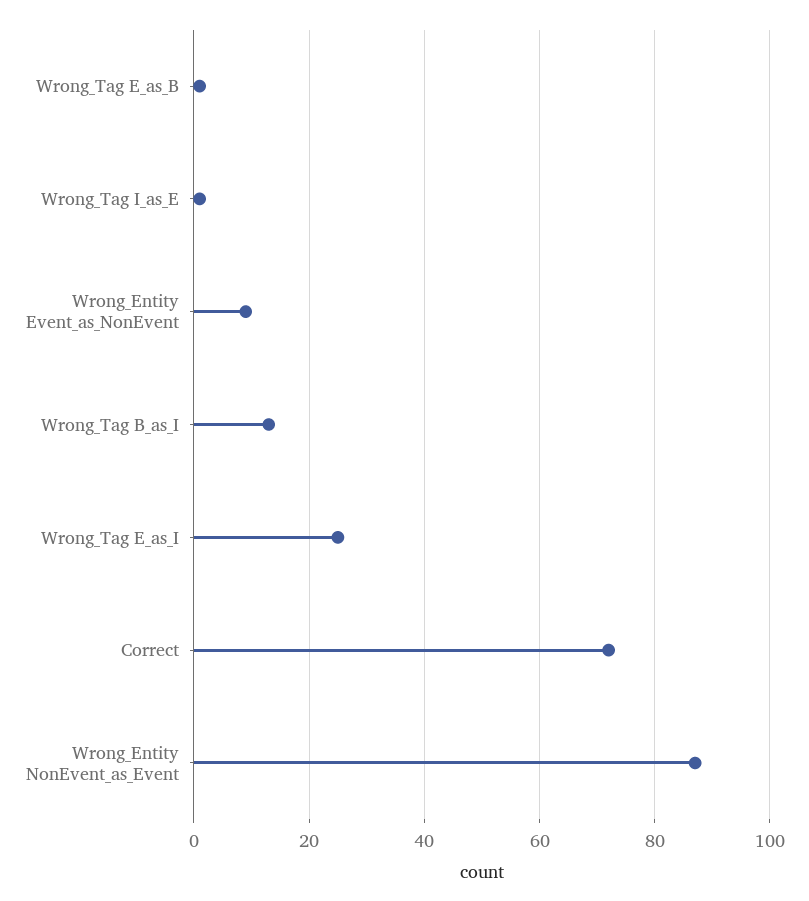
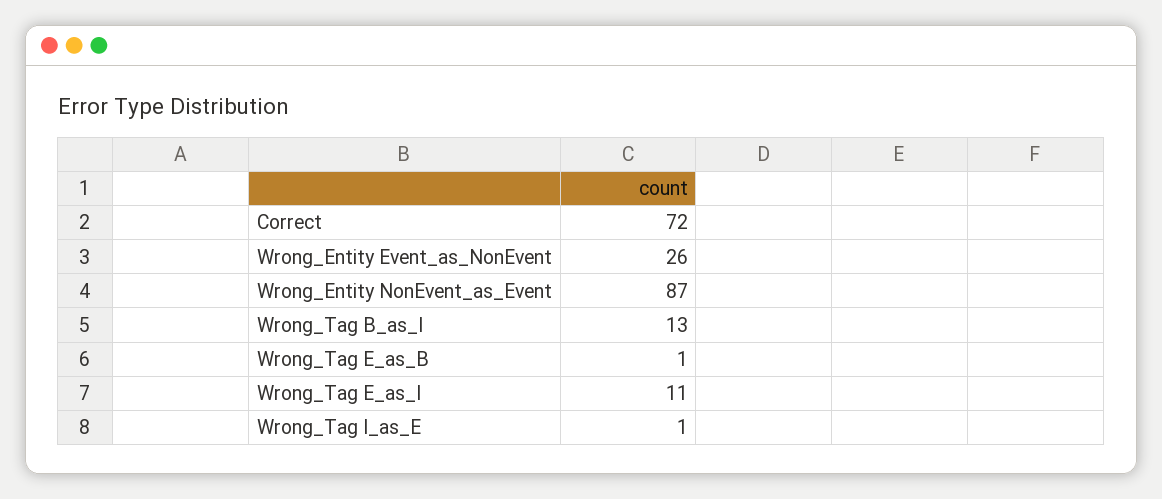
Wrong_Entity Event_as_NonEvent: 10 -> 26
Wrong_Tag E_as_I: 25 -> 11

